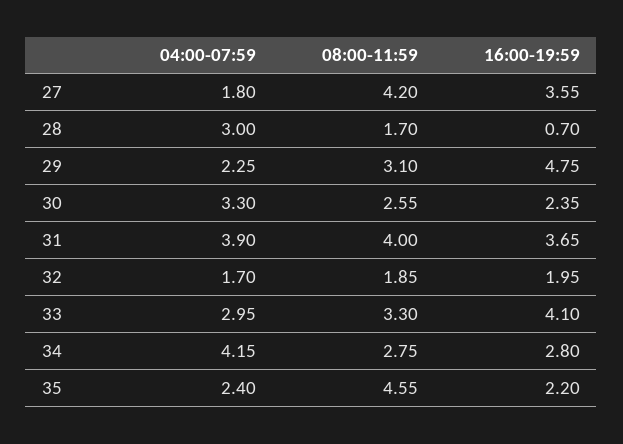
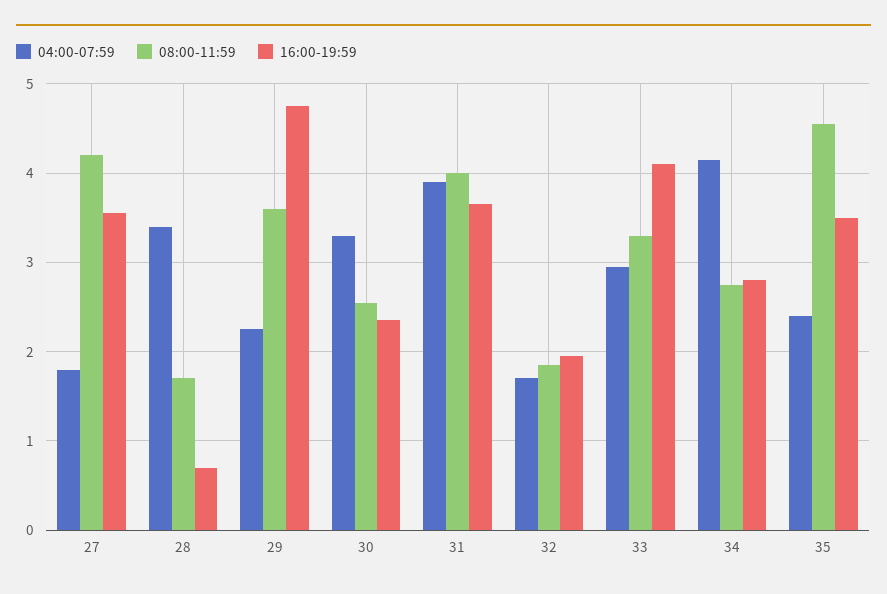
04:00-07:59, 28: 3 -> 3.4
08:00-11:59, 29: 3.1 -> 3.6
16:00-19:59, 35: 2.2 -> 3.5

